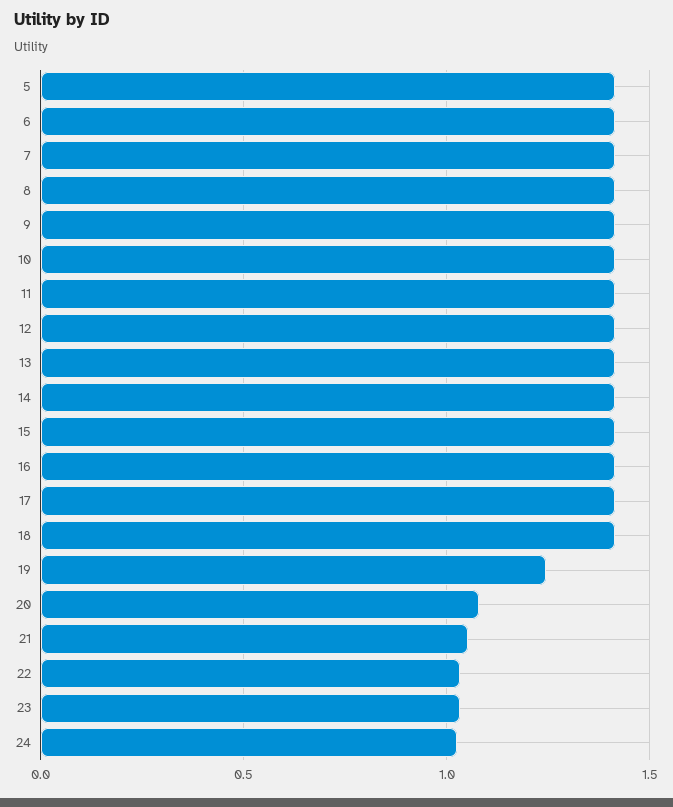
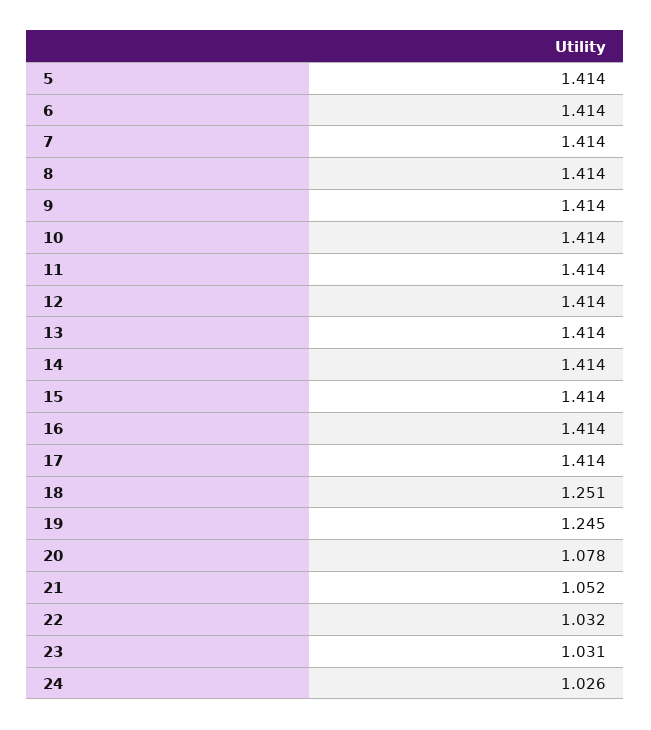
18: 1.4 -> 1.251

